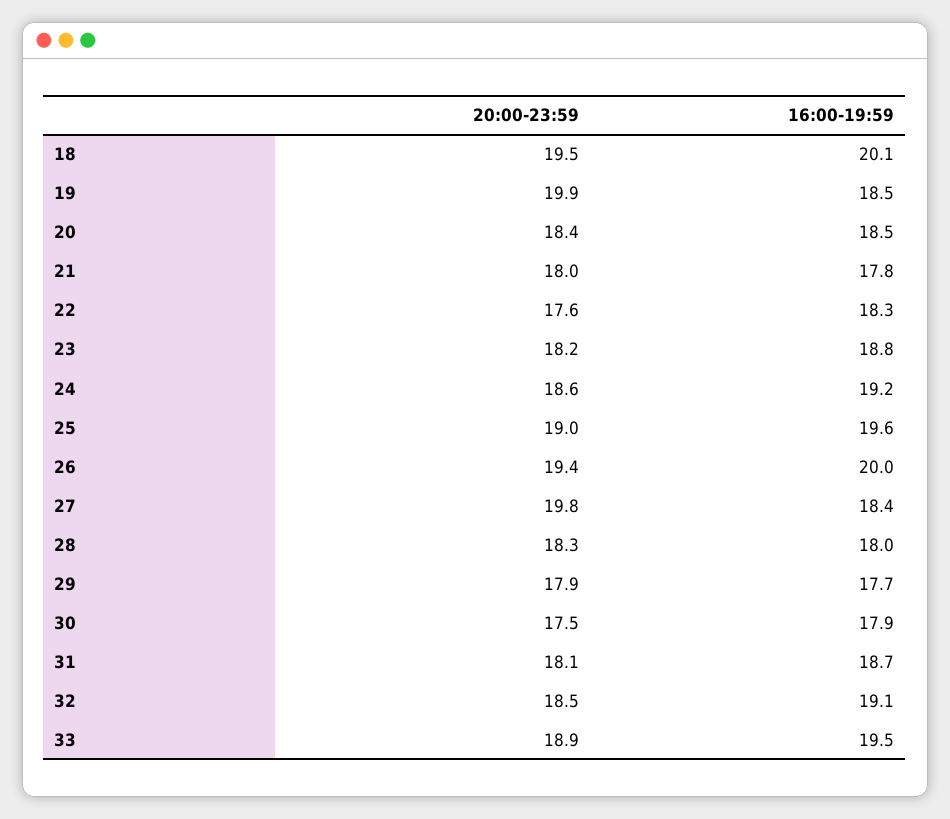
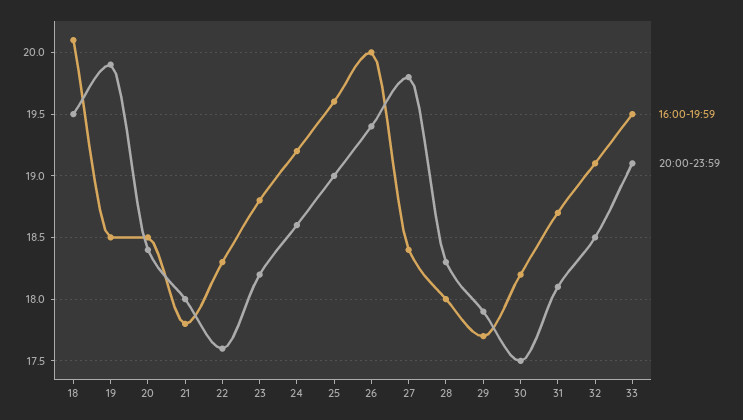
16:00-19:59, 30: 17.9 -> 18.2
20:00-23:59, 33: 18.9 -> 19.1

